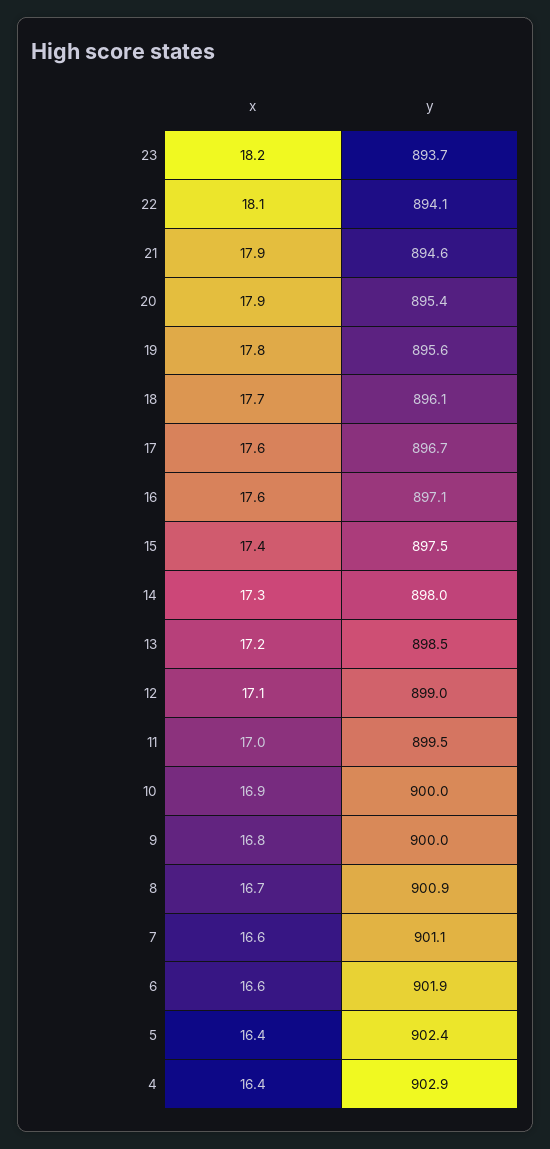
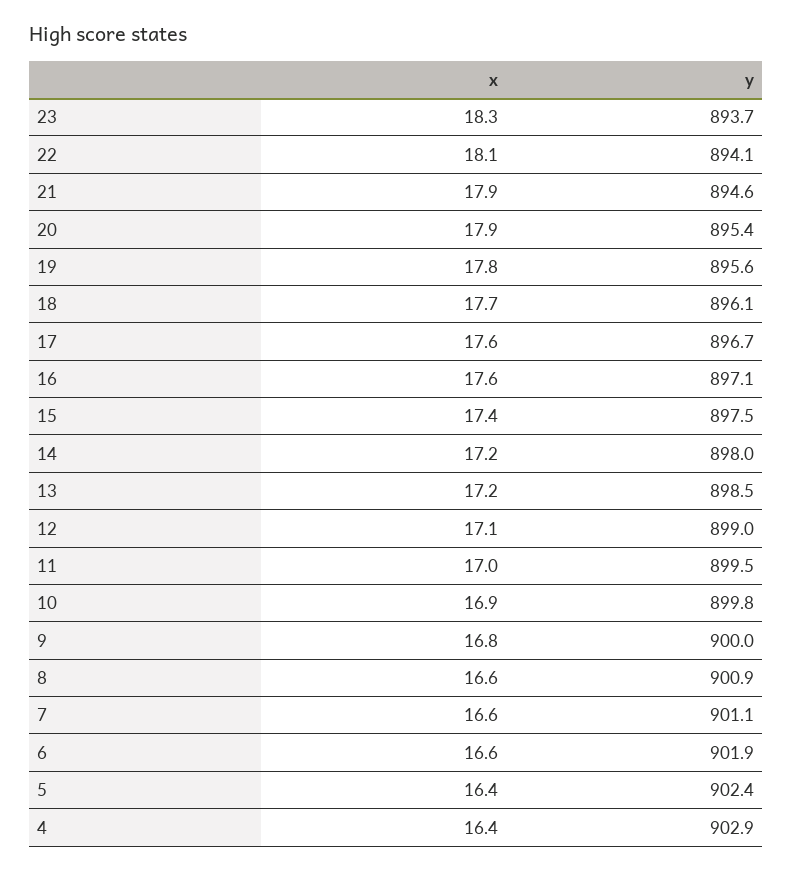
x, 23: 18.2 -> 18.3
x, 14: 17.3 -> 17.2
y, 10: 900 -> 899.8
x, 8: 16.7 -> 16.6

